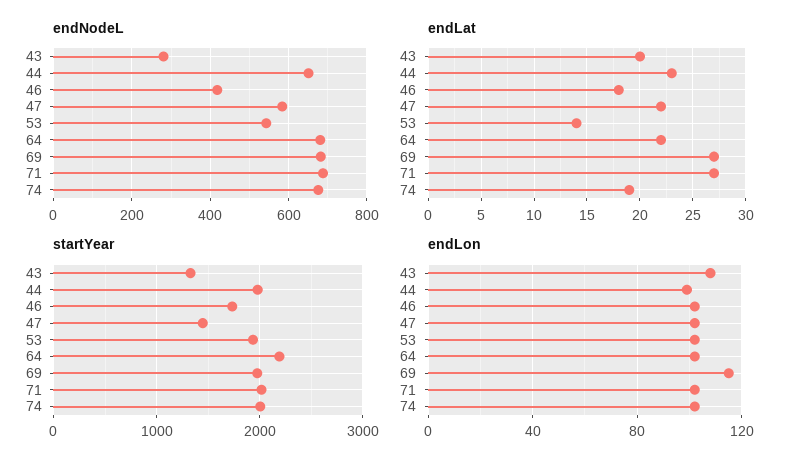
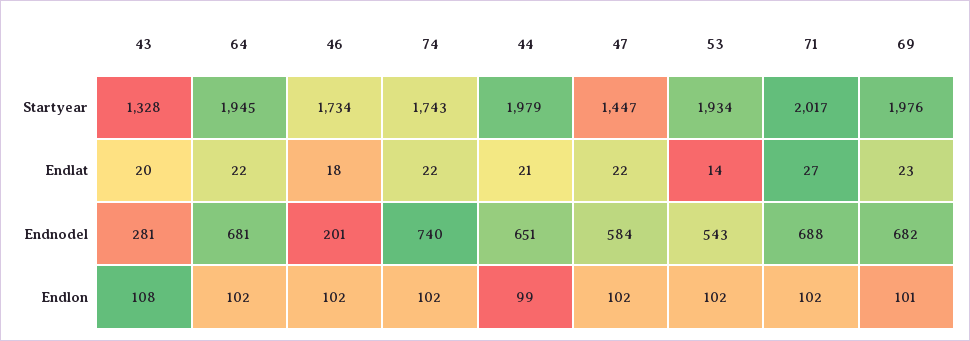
endNodeL, 46: 420 -> 201
endNodeL, 74: 680 -> 740
endLat, 44: 23 -> 21
endLat, 69: 27 -> 23
endLat, 74: 19 -> 22
startYear, 64: 2200 -> 1945
startYear, 74: 2000 -> 1743
endLon, 69: 115 -> 101

